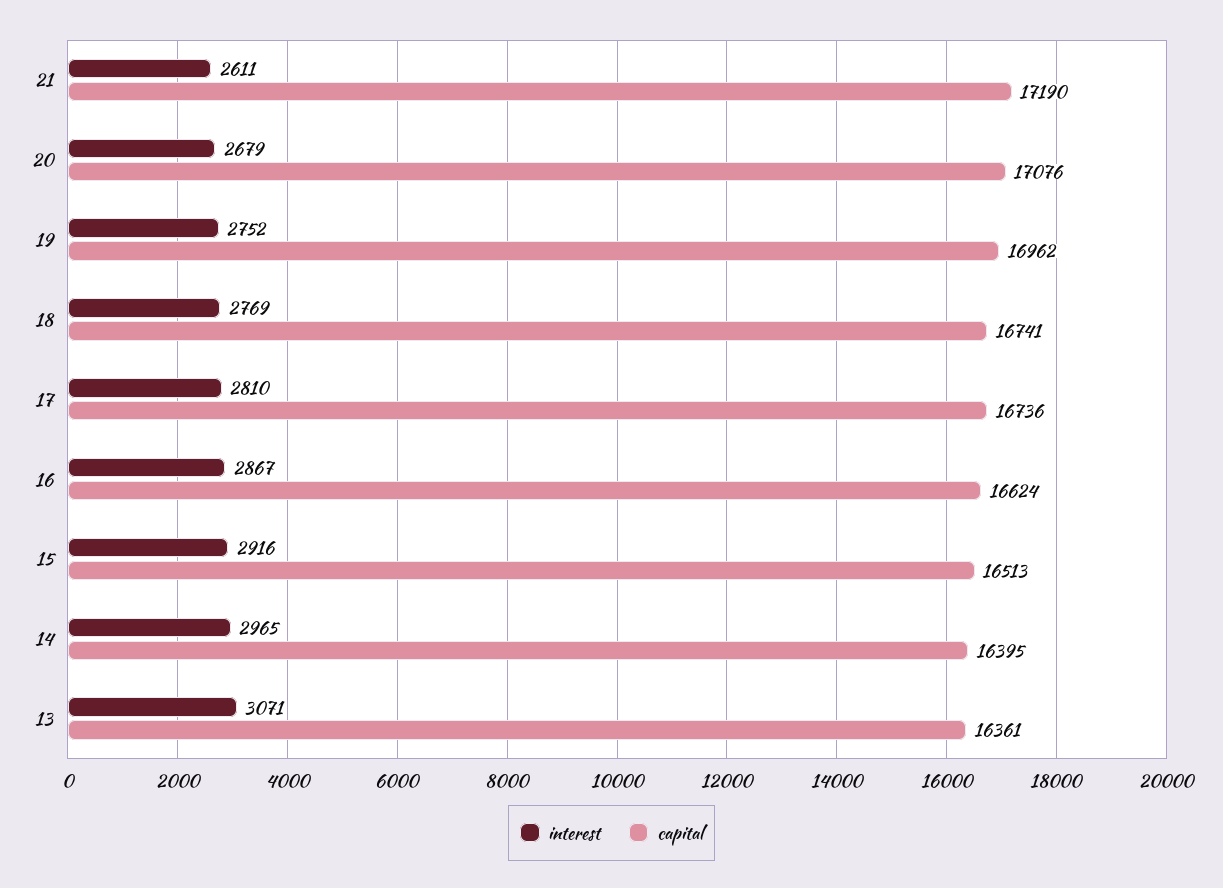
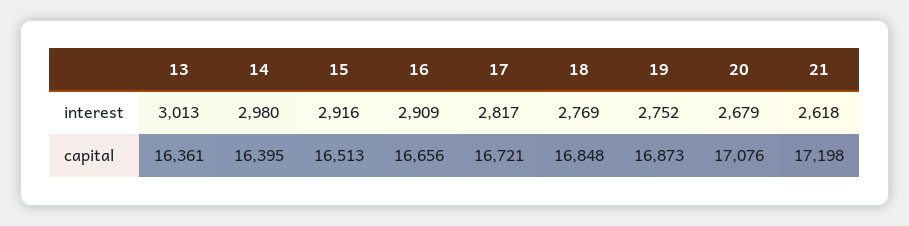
interest, 21: 2611 -> 2618
capital, 21: 17190 -> 17198
capital, 19: 16962 -> 16873
capital, 18: 16741 -> 16848
interest, 17: 2810 -> 2817
capital, 17: 16736 -> 16721
interest, 16: 2867 -> 2909
capital, 16: 16624 -> 16656
interest, 14: 2965 -> 2980
interest, 13: 3071 -> 3013

